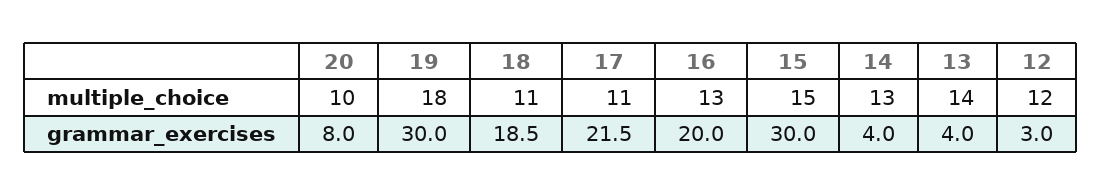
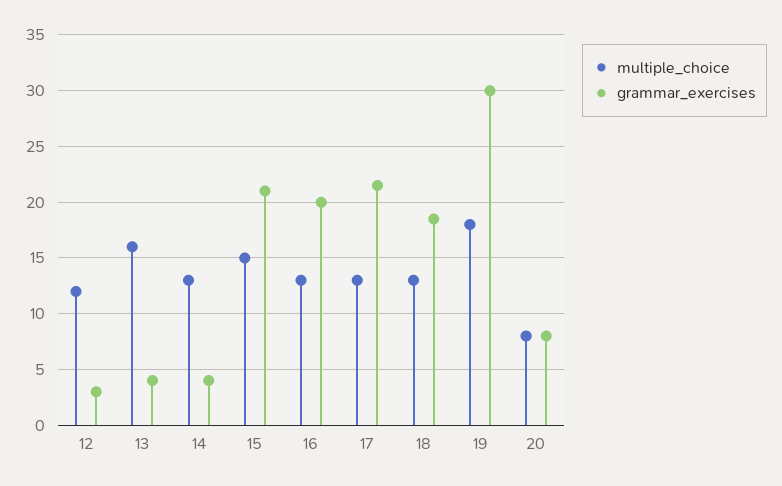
multiple_choice, 20: 10 -> 8
multiple_choice, 18: 11 -> 13
multiple_choice, 17: 11 -> 13
multiple_choice, 13: 14 -> 16
grammar_exercises, 15: 30 -> 21

